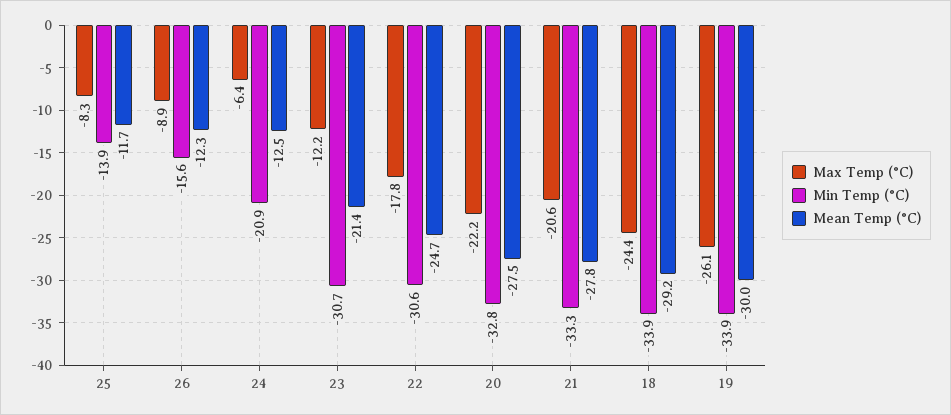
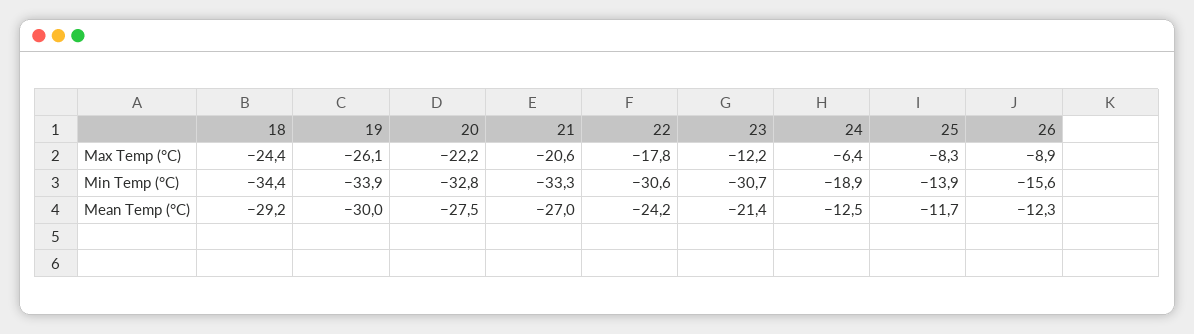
Min Temp (°C), 24: -20.9 -> -18.9
Mean Temp (°C), 22: -24.7 -> -24.2
Mean Temp (°C), 21: -27.8 -> -27
Min Temp (°C), 18: -33.9 -> -34.4

